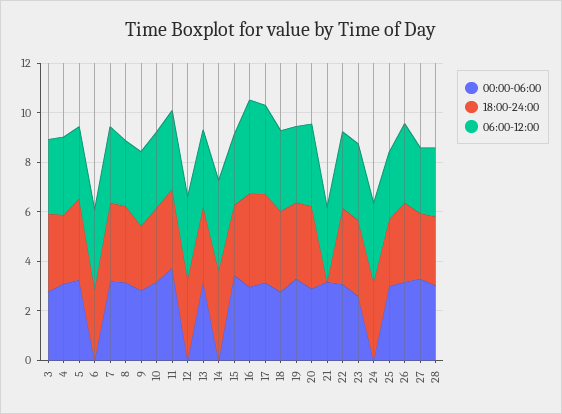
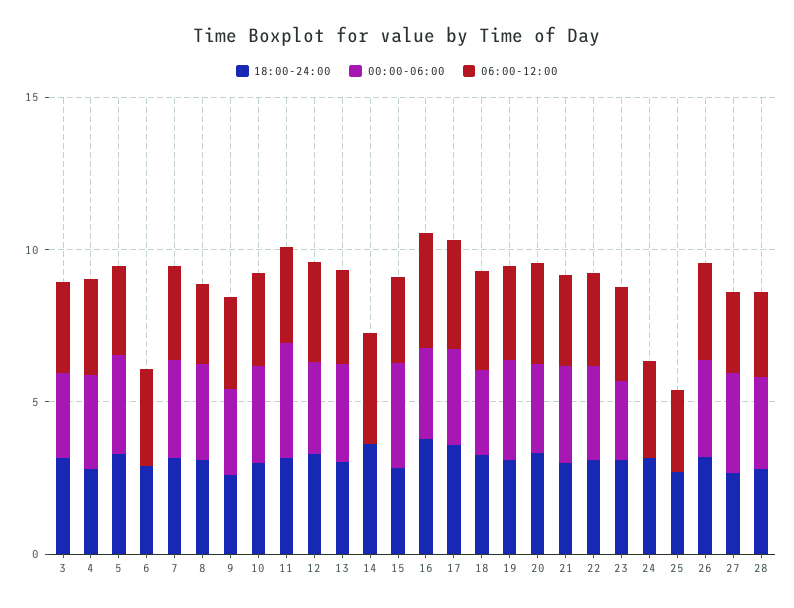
00:00-06:00, 12: 0 -> 3
18:00-24:00, 21: 0 -> 3
00:00-06:00, 25: 3 -> 0

